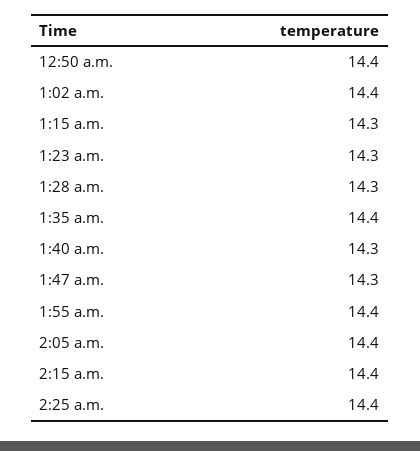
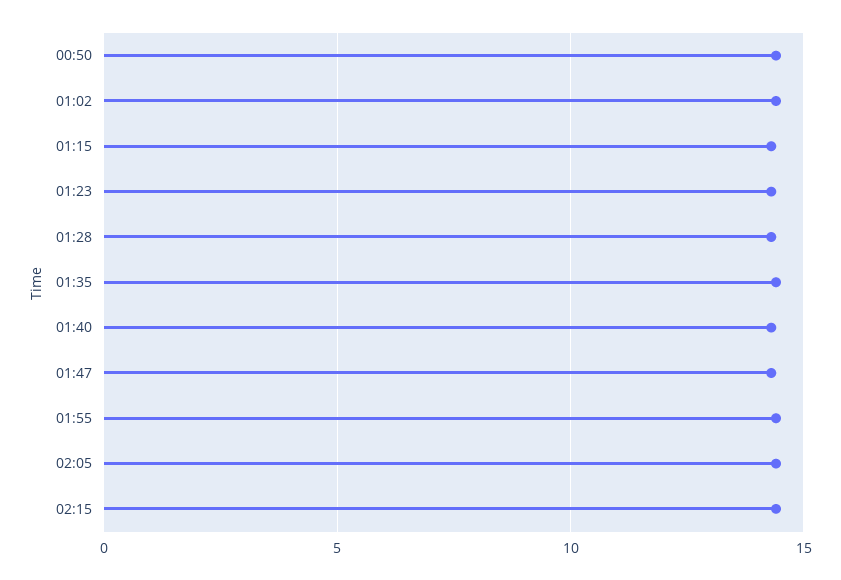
2:25 a.m.: 14.4 -> none

